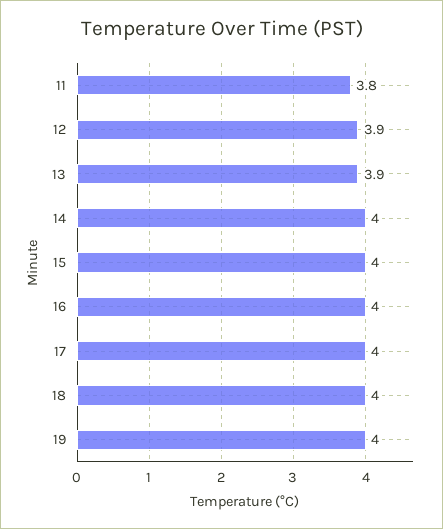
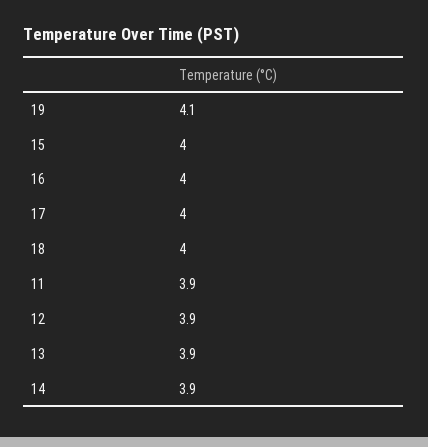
11: 3.8 -> 3.9
14: 4 -> 3.9
19: 4 -> 4.1

